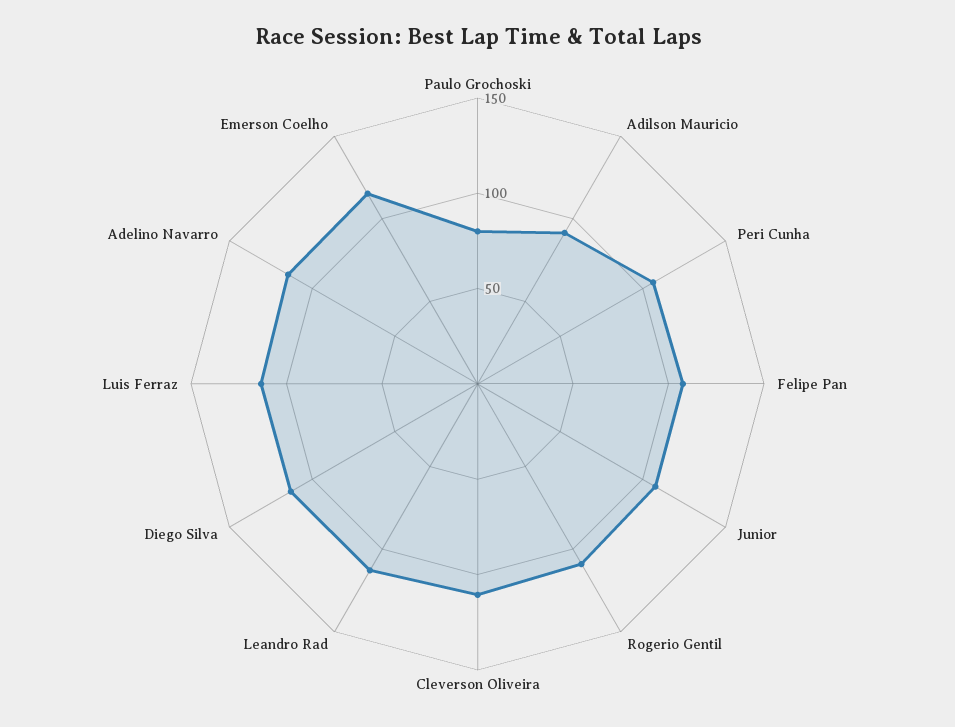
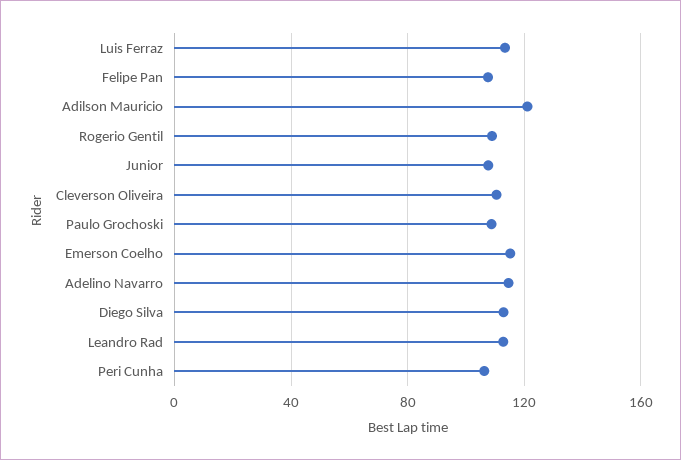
Paulo Grochoski: 80 -> 110
Adilson Mauricio: 90 -> 120

